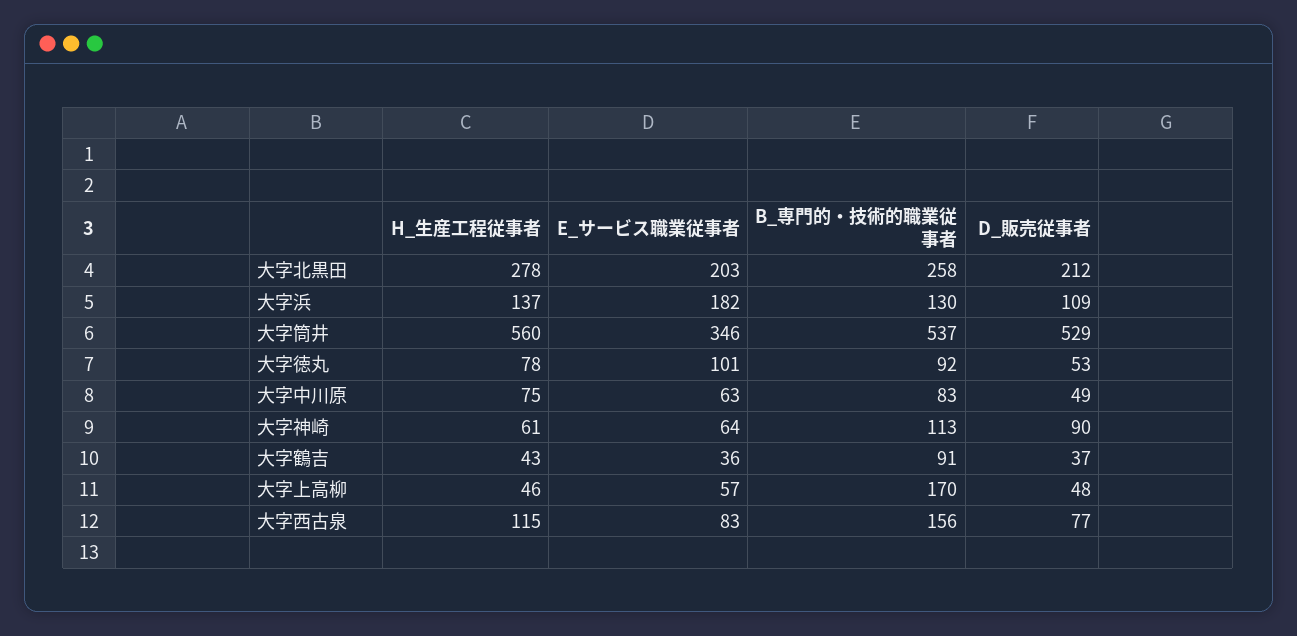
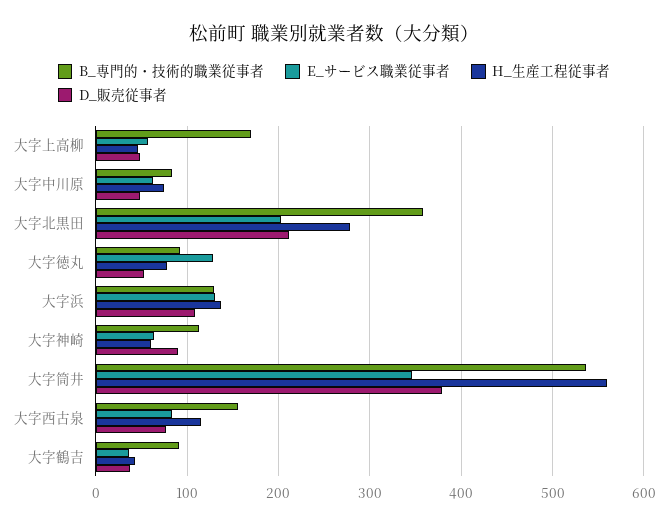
B_専門的・技術的職業従事者, 大字北黒田: 258 -> 360
E_サービス職業従事者, 大字浜: 182 -> 130
D_販売従事者, 大字筒井: 529 -> 380
E_サービス職業従事者, 大字徳丸: 101 -> 130

